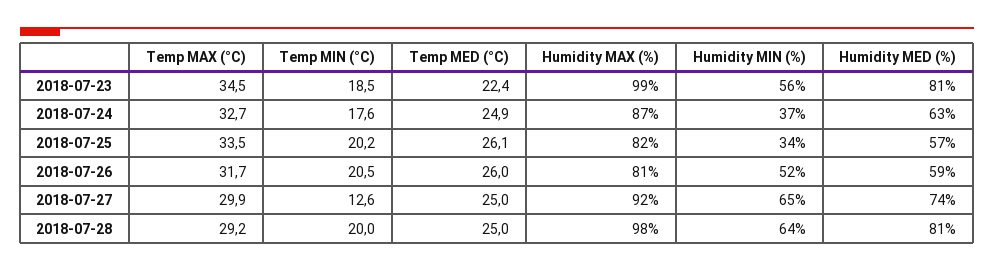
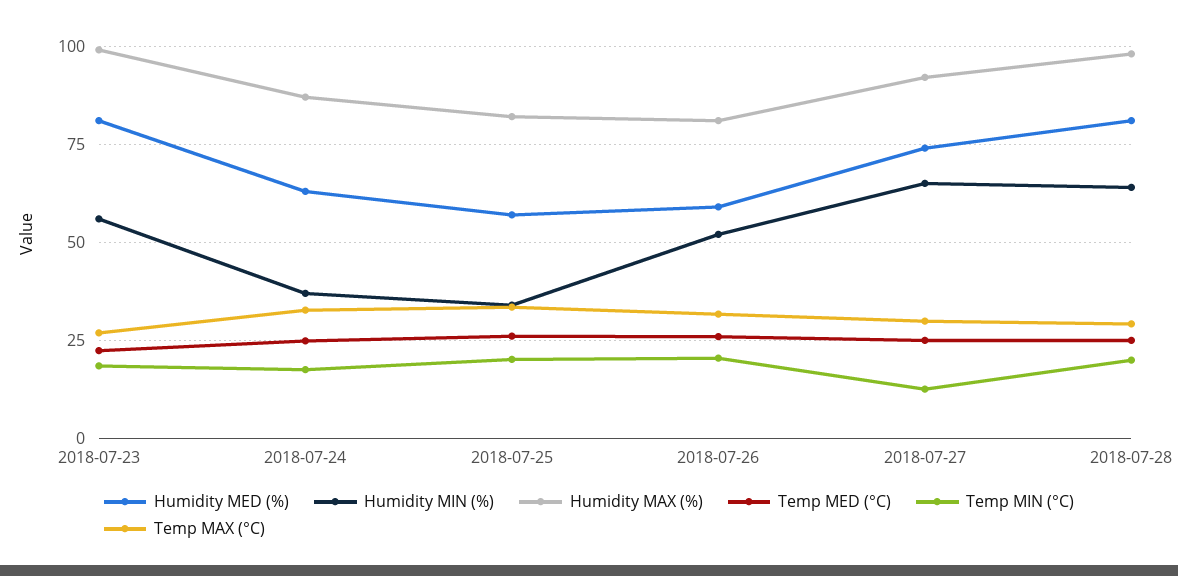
Temp MAX (°C), 2018-07-23: 34.5 -> 27.5

